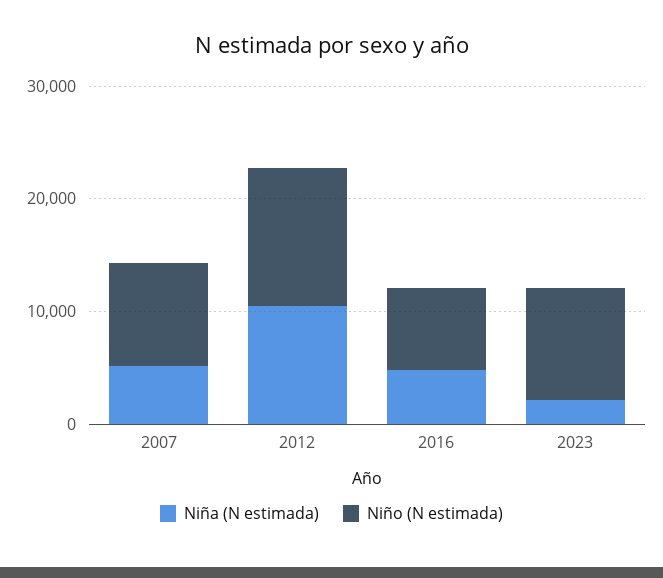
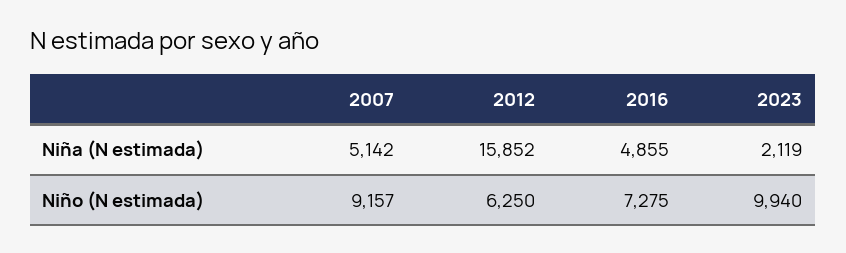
Niña (N estimada), 2012: 10000 -> 15852
Niño (N estimada), 2012: 12000 -> 6250

